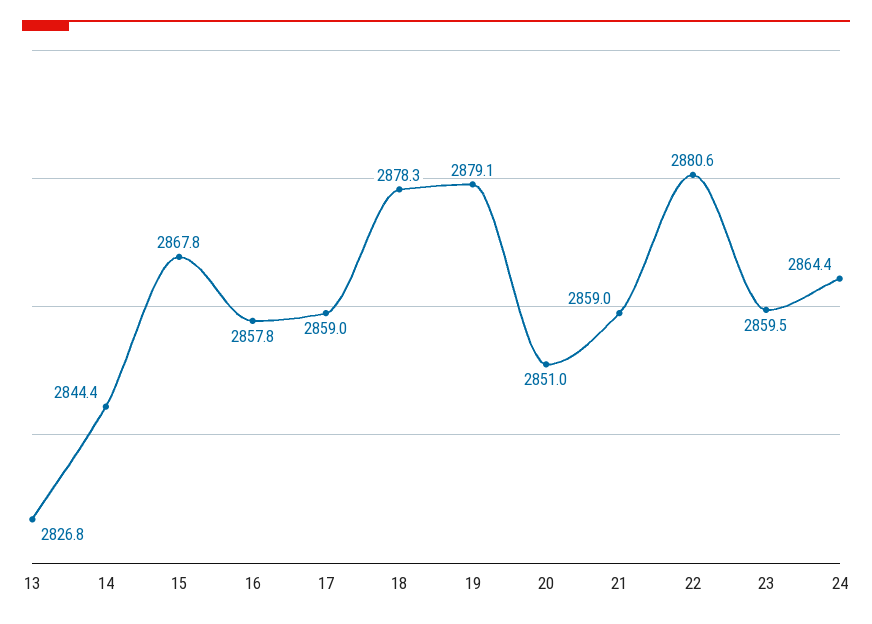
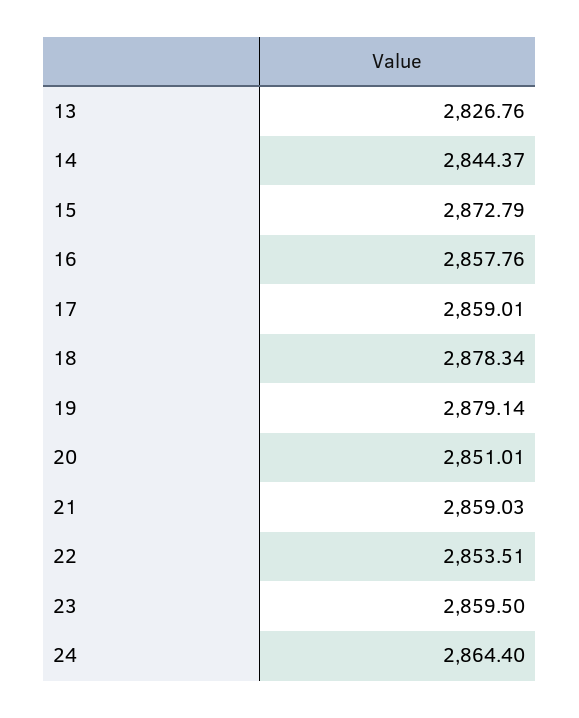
15: 2867.8 -> 2872.79
22: 2880.6 -> 2853.51

